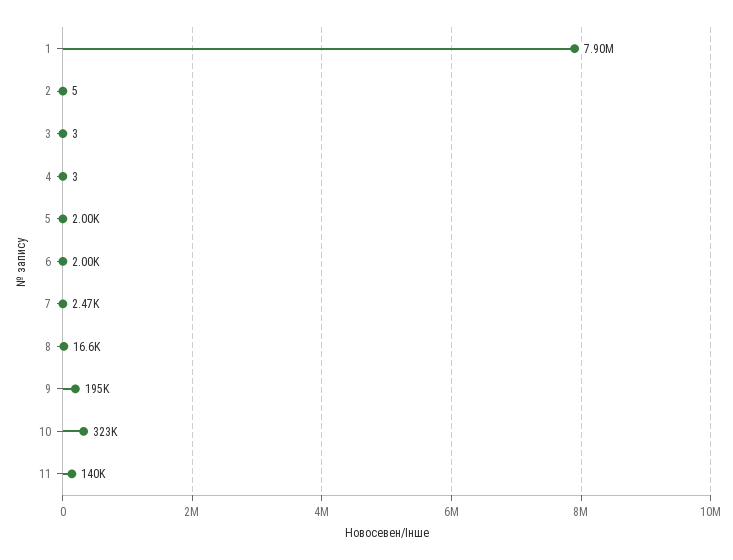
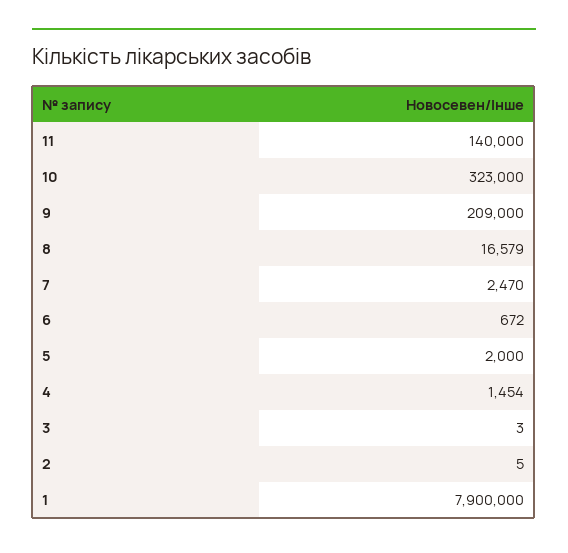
4: 3 -> 1454
6: 2000 -> 672
9: 195000 -> 209000

